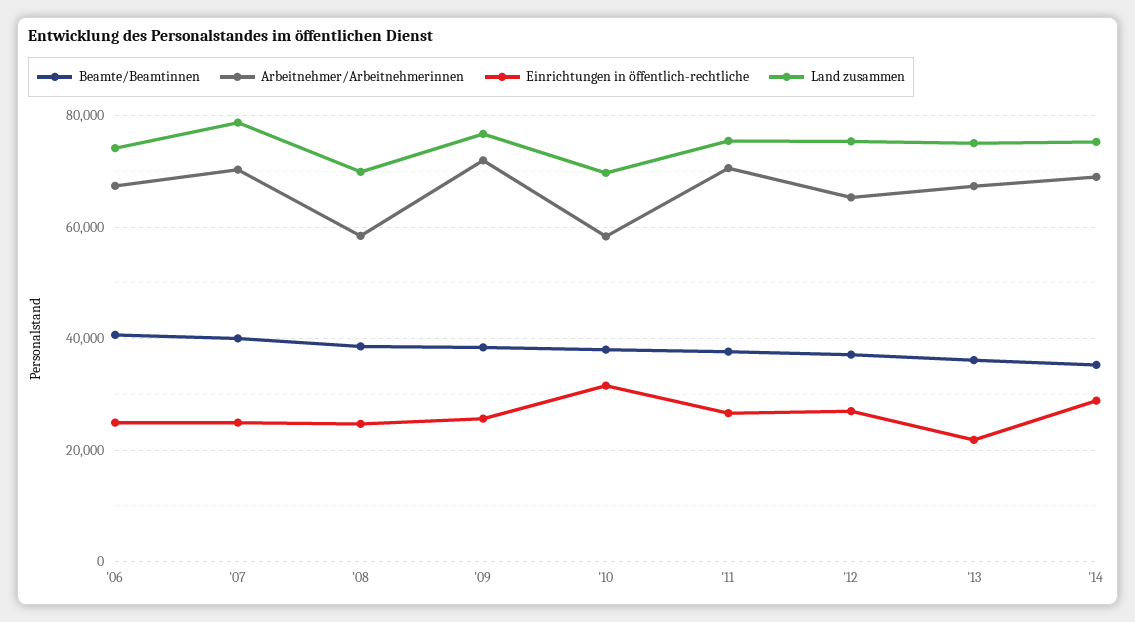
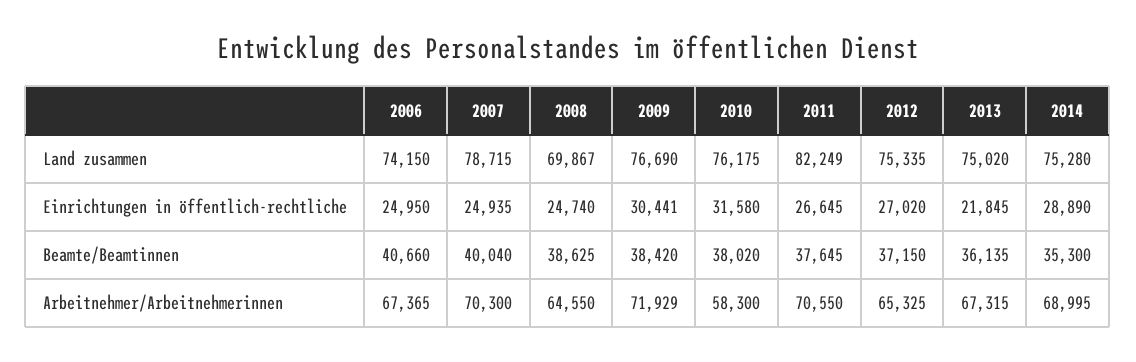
Arbeitnehmer/Arbeitnehmerinnen, '08: 58000 -> 64550
Einrichtungen in öffentlich-rechtliche, '09: 26000 -> 30441
Land zusammen, '10: 70000 -> 76175
Land zusammen, '11: 76000 -> 82249

